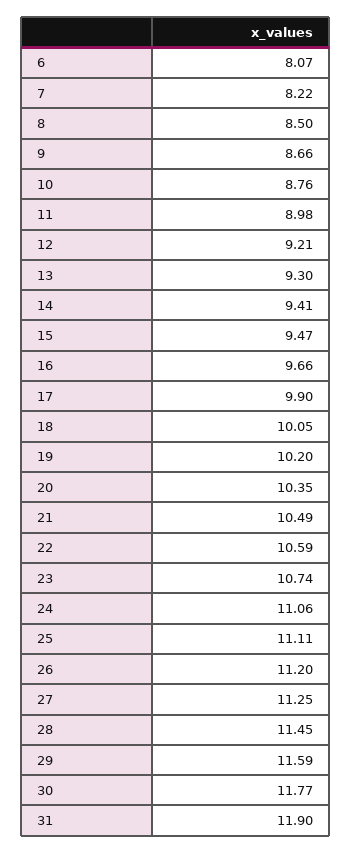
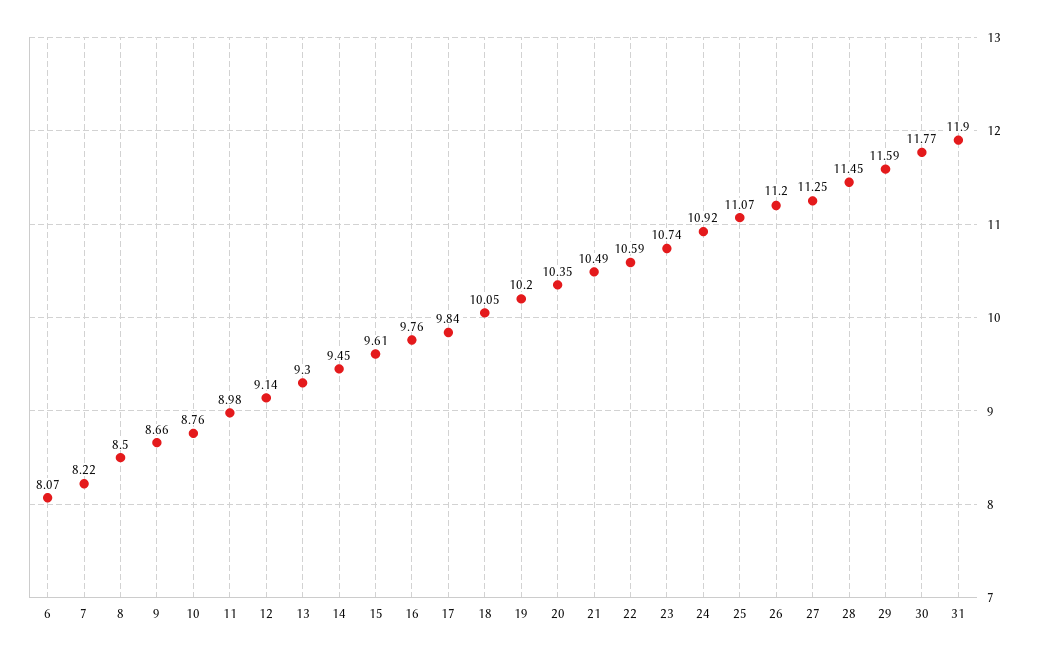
12: 9.21 -> 9.14
14: 9.41 -> 9.45
15: 9.47 -> 9.61
16: 9.66 -> 9.76
17: 9.9 -> 9.84
24: 11.06 -> 10.92
25: 11.11 -> 11.07

